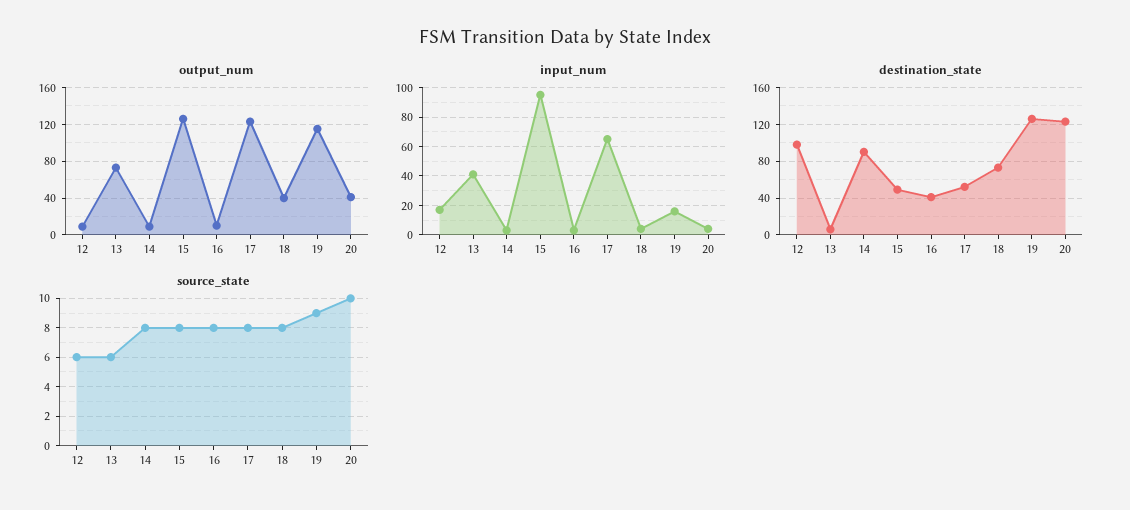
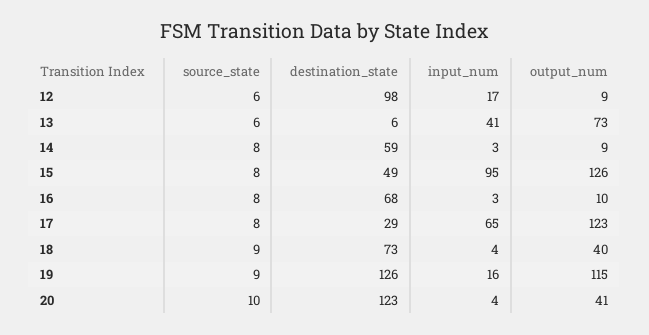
destination_state, 14: 90 -> 59
destination_state, 16: 40 -> 68
destination_state, 17: 50 -> 29
source_state, 18: 8 -> 9

